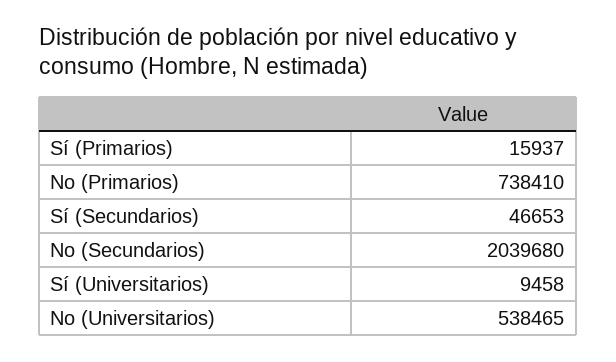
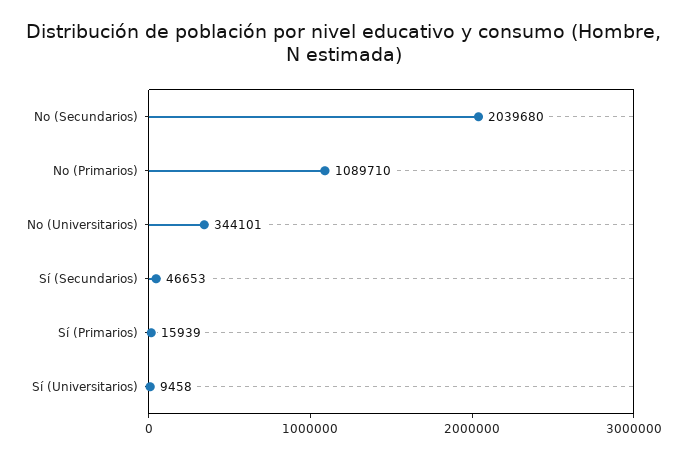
Sí (Primarios): 15937 -> 15939
No (Primarios): 738410 -> 1089710
No (Universitarios): 538465 -> 344101

